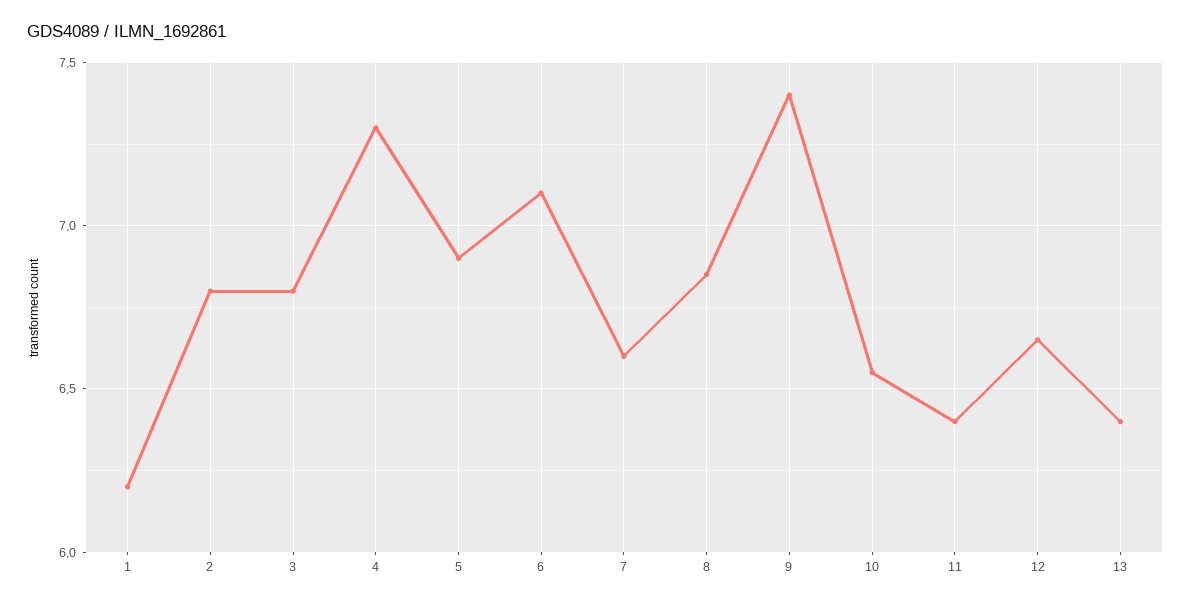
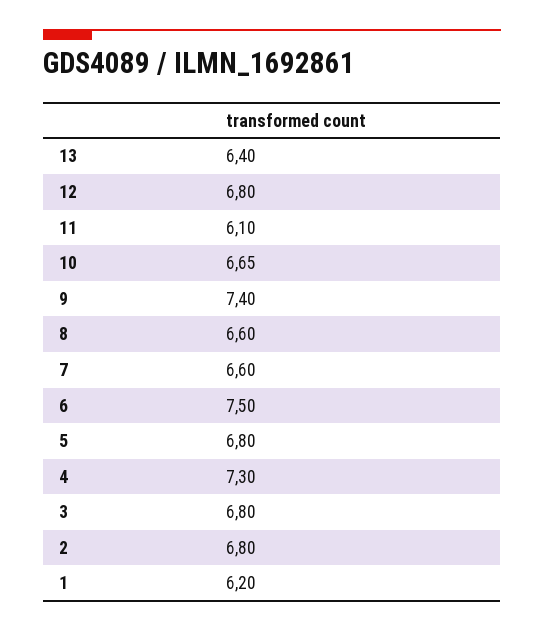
5: 6.9 -> 6.8
6: 7.1 -> 7.5
8: 6.85 -> 6.6
10: 6.55 -> 6.65
11: 6.4 -> 6.1
12: 6.65 -> 6.8

